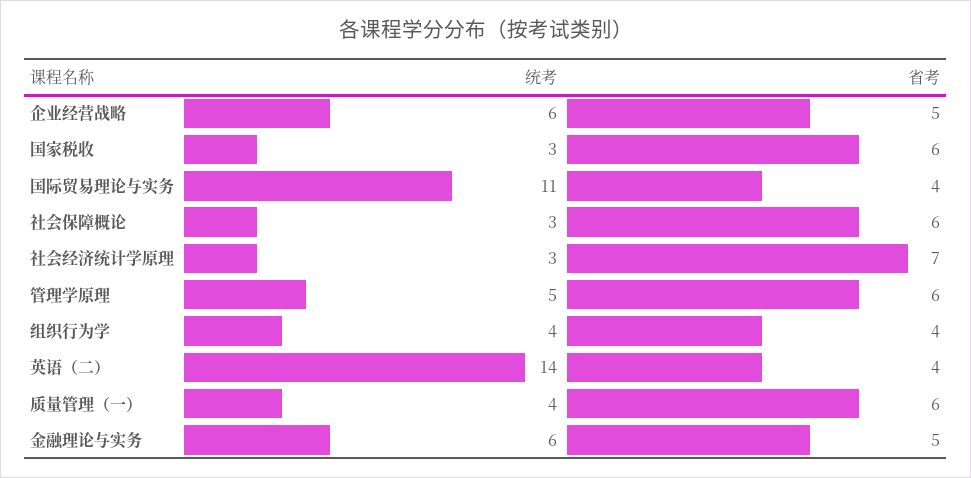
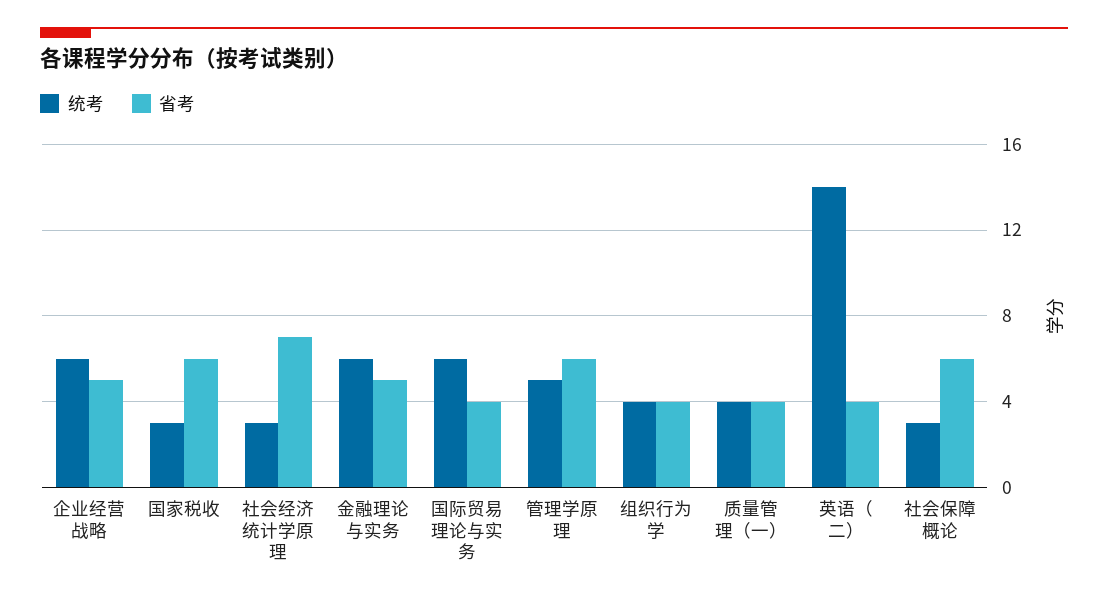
统考, 国际贸易理论与实务: 11 -> 6
省考, 质量管理（一）: 6 -> 4

